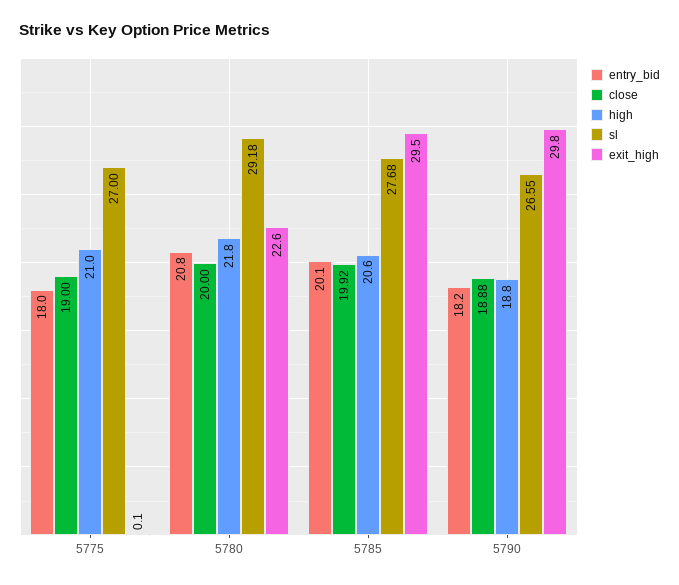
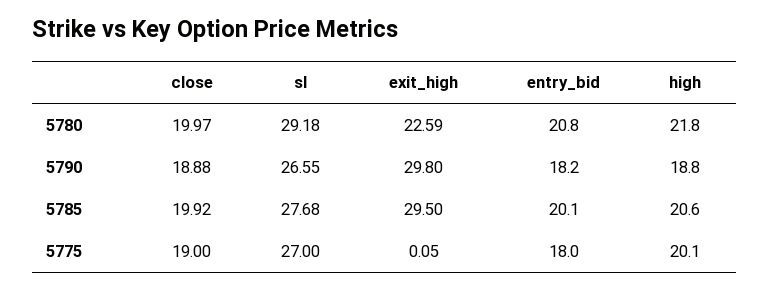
high, 5775: 21 -> 20.1
close, 5780: 20 -> 19.97

